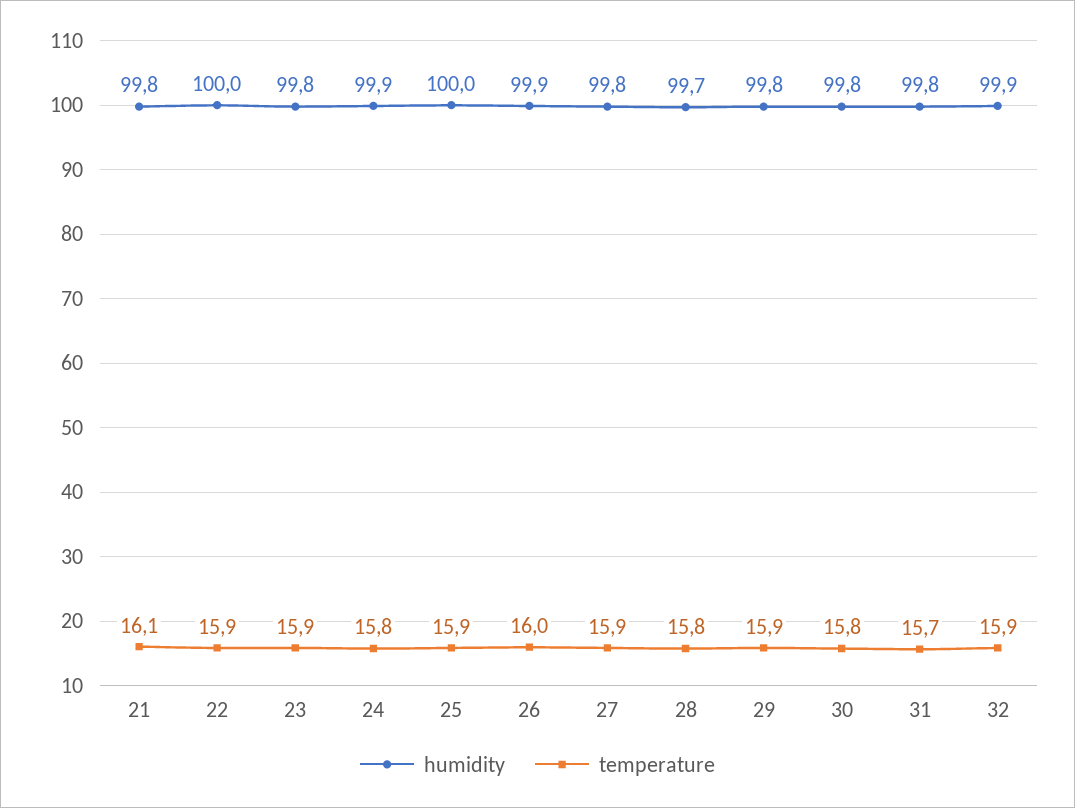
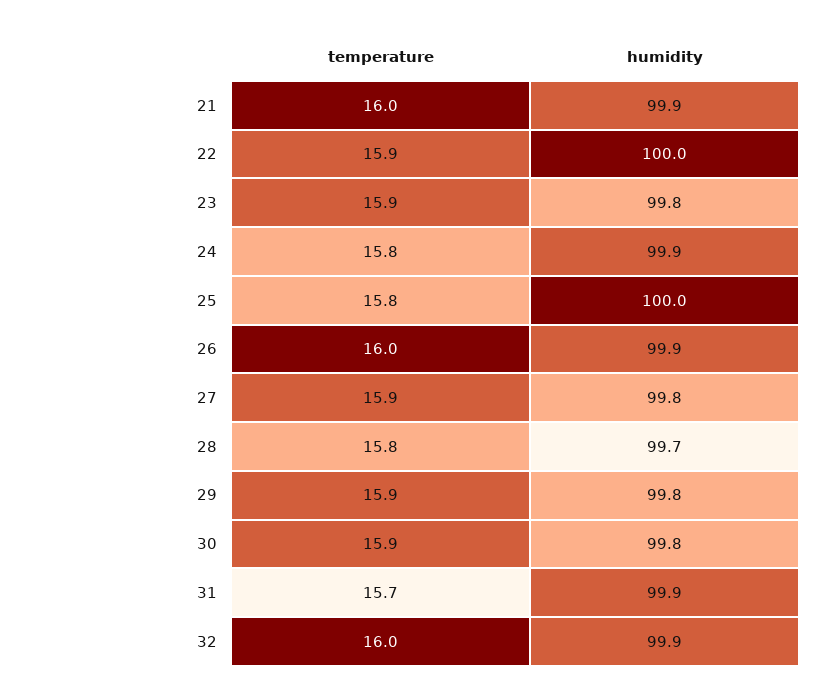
humidity, 21: 99.8 -> 99.9
temperature, 21: 16.1 -> 16
temperature, 25: 15.9 -> 15.8
temperature, 30: 15.8 -> 15.9
humidity, 31: 99.8 -> 99.9
temperature, 32: 15.9 -> 16

